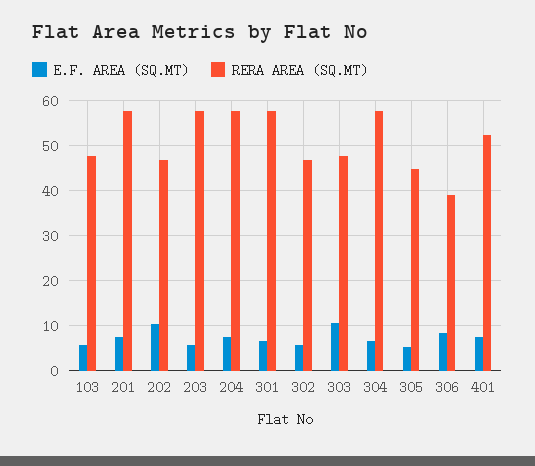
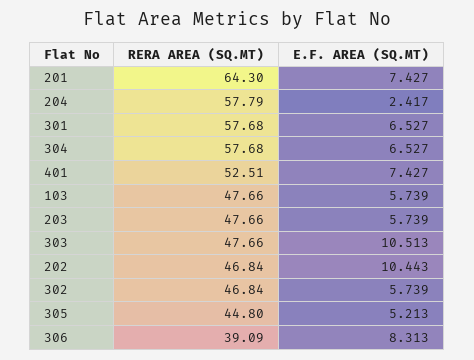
RERA AREA (SQ.MT), 201: 58 -> 64.3
RERA AREA (SQ.MT), 203: 58 -> 47.66
E.F. AREA (SQ.MT), 204: 8 -> 2.417

